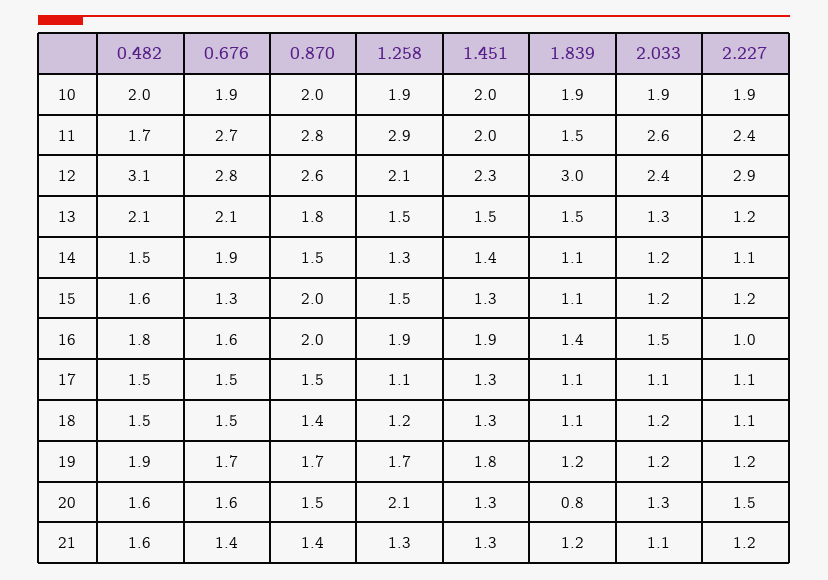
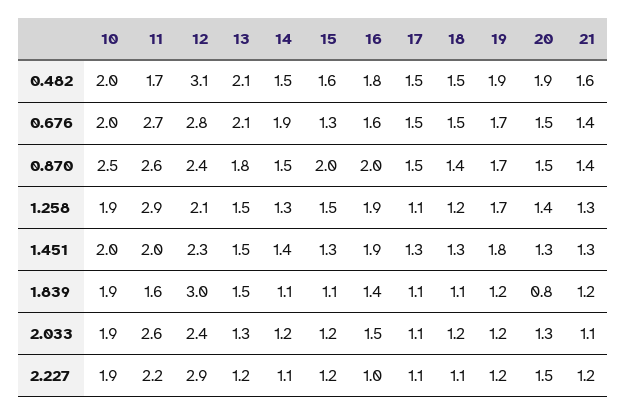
0.676, 10: 1.9 -> 2
0.870, 10: 2 -> 2.5
0.870, 11: 2.8 -> 2.6
1.839, 11: 1.5 -> 1.6
2.227, 11: 2.4 -> 2.2
0.870, 12: 2.6 -> 2.4
0.482, 20: 1.6 -> 1.9
0.676, 20: 1.6 -> 1.5
1.258, 20: 2.1 -> 1.4

